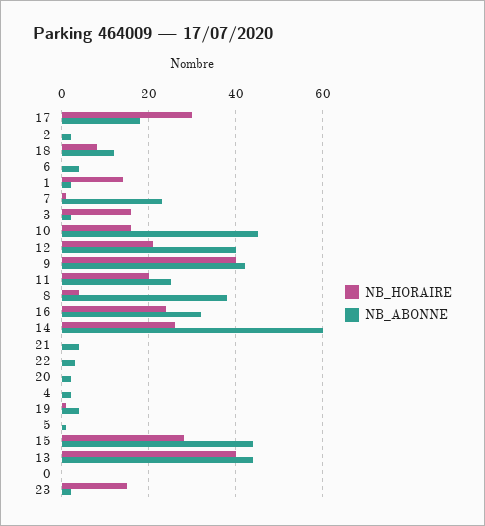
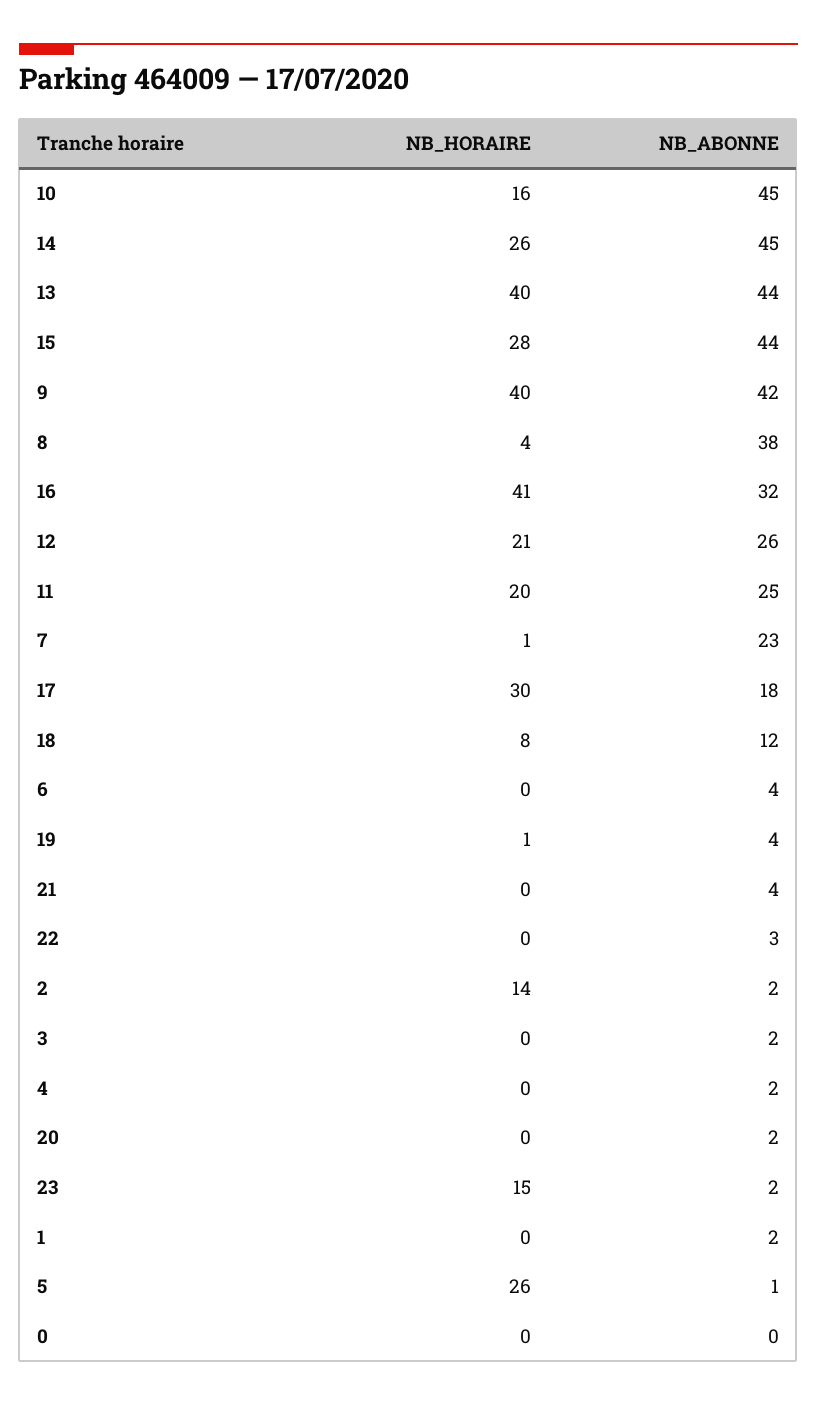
NB_HORAIRE, 2: 0 -> 14
NB_HORAIRE, 1: 15 -> 0
NB_HORAIRE, 3: 15 -> 0
NB_ABONNE, 12: 40 -> 26
NB_HORAIRE, 16: 25 -> 41
NB_ABONNE, 14: 60 -> 45
NB_HORAIRE, 5: 0 -> 26

